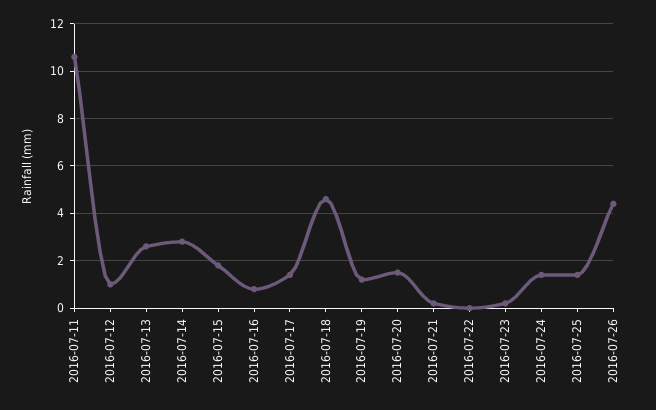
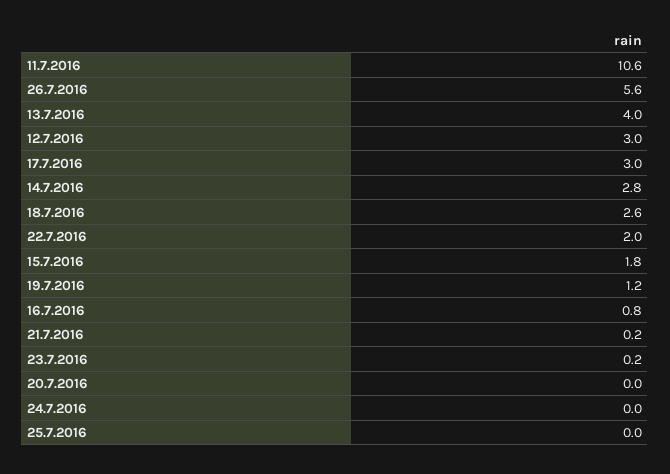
2016-07-12: 1 -> 3
2016-07-13: 2.5 -> 4
2016-07-17: 1.5 -> 3
2016-07-18: 4.5 -> 2.6
2016-07-20: 1.5 -> 0
2016-07-22: 0 -> 2
2016-07-24: 1.5 -> 0
2016-07-25: 1.5 -> 0
2016-07-26: 4.5 -> 5.6

